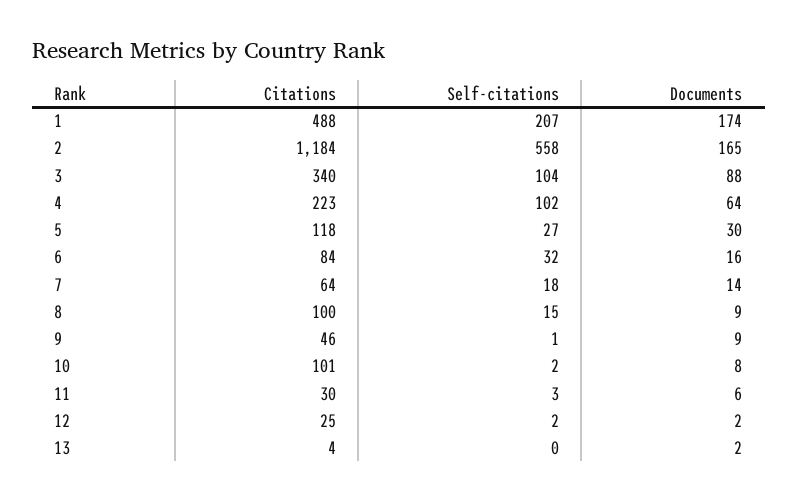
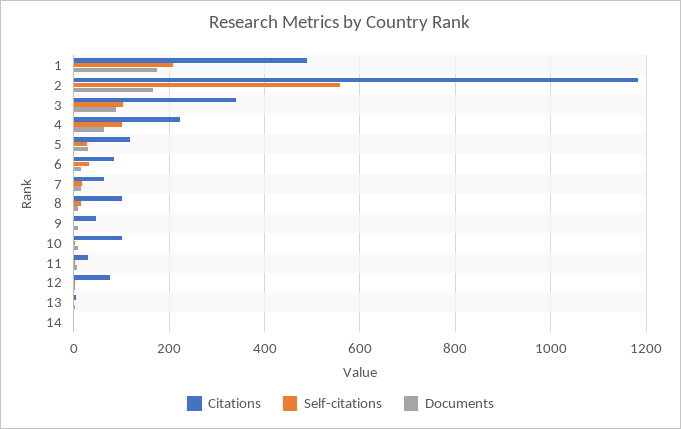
Citations, 12: 25 -> 80
Citations, 14: none -> 0
Self-citations, 14: none -> 0
Documents, 14: none -> 0

